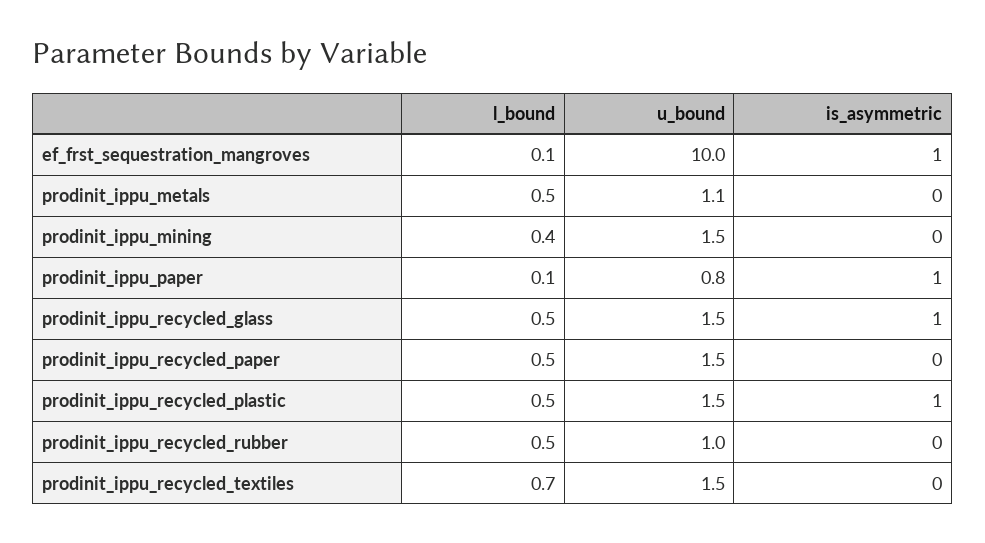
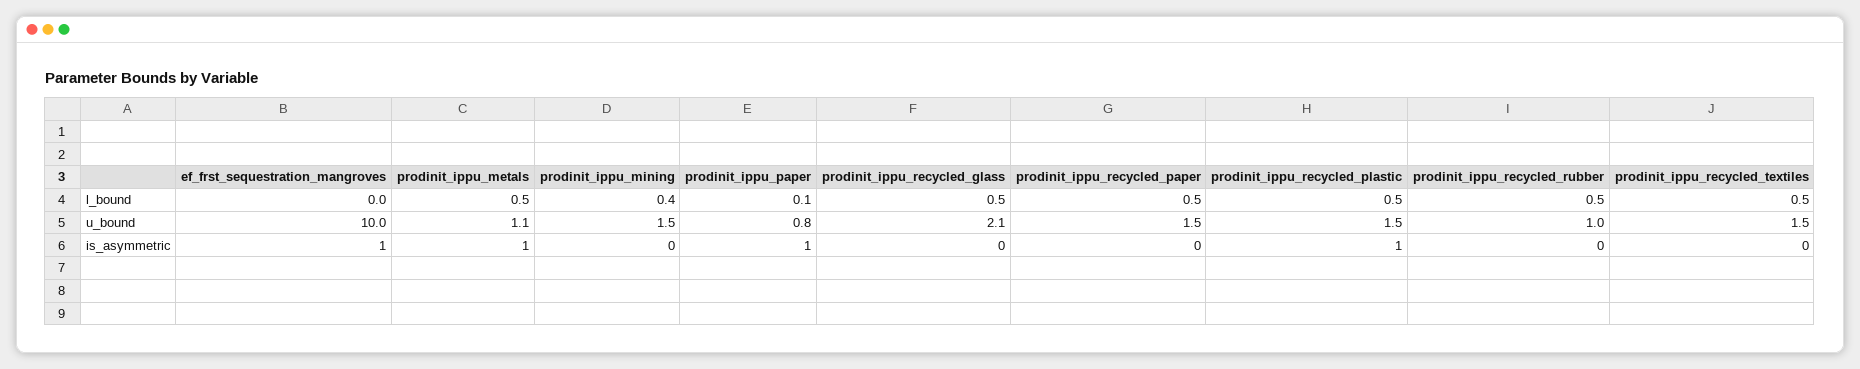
l_bound, ef_frst_sequestration_mangroves: 0.1 -> 0
is_asymmetric, prodinit_ippu_metals: 0 -> 1
u_bound, prodinit_ippu_recycled_glass: 1.5 -> 2.1
is_asymmetric, prodinit_ippu_recycled_glass: 1 -> 0
l_bound, prodinit_ippu_recycled_textiles: 0.7 -> 0.5

